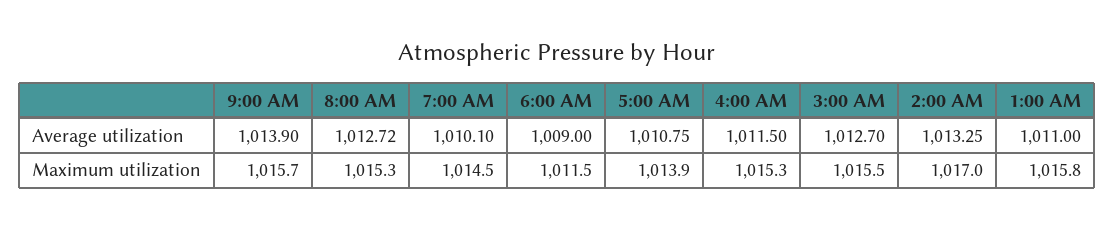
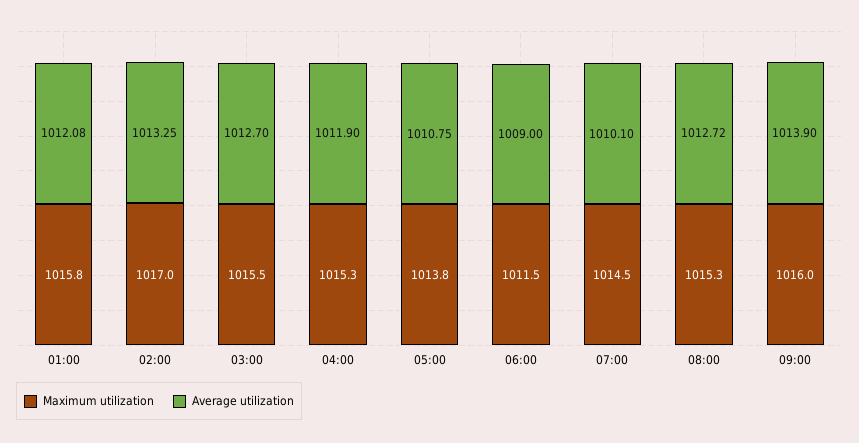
Average utilization, 4:00 AM: 1011.5 -> 1011.9
Average utilization, 1:00 AM: 1011 -> 1012.08
Maximum utilization, 9:00 AM: 1015.7 -> 1016
Maximum utilization, 5:00 AM: 1013.9 -> 1013.8

